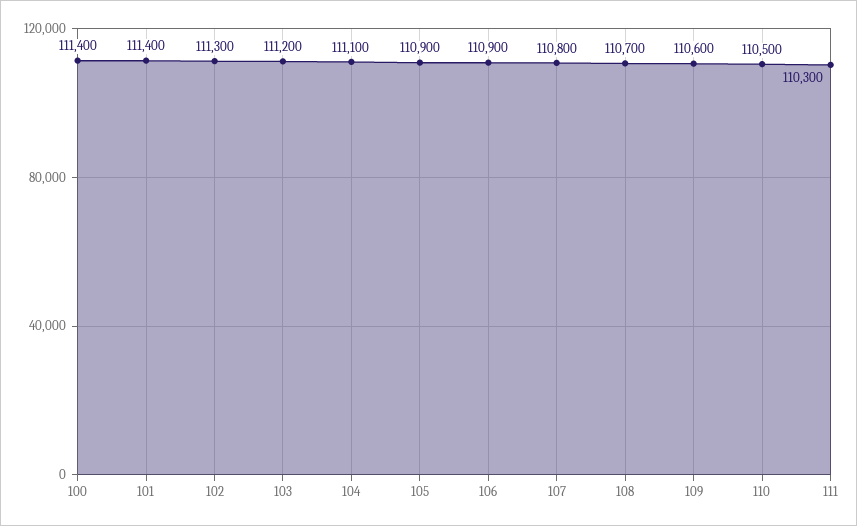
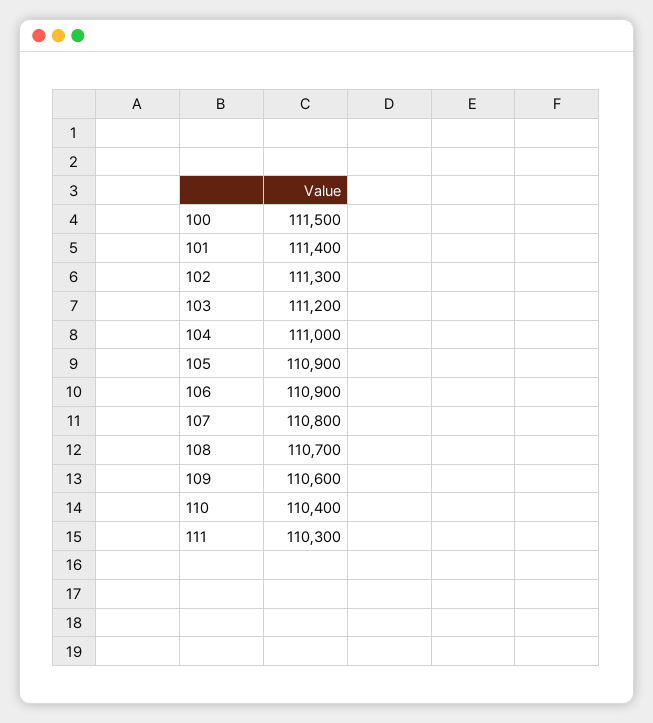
100: 111400 -> 111500
104: 111100 -> 111000
110: 110500 -> 110400

